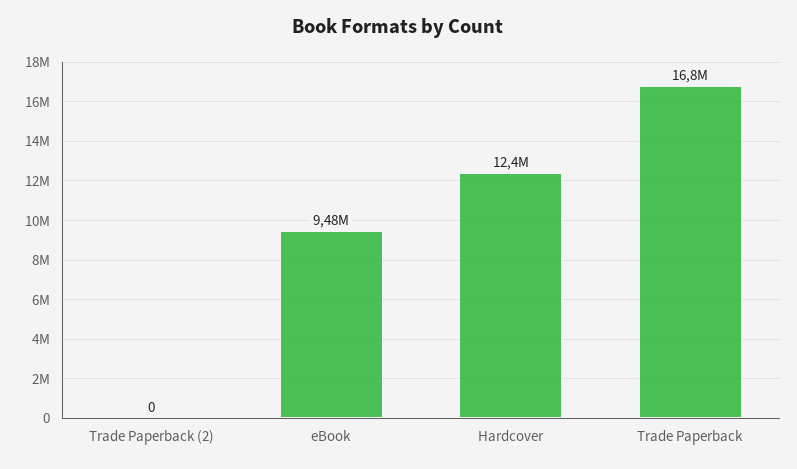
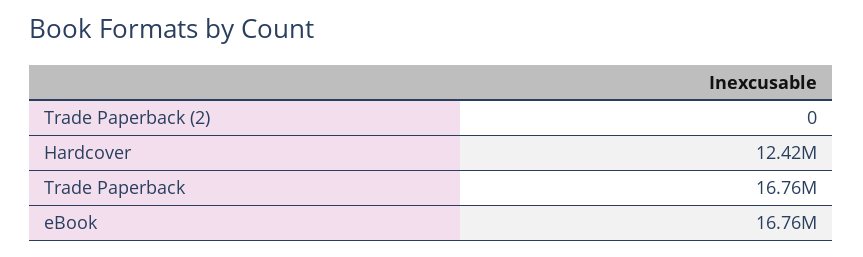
eBook: 9480000 -> 16760000

